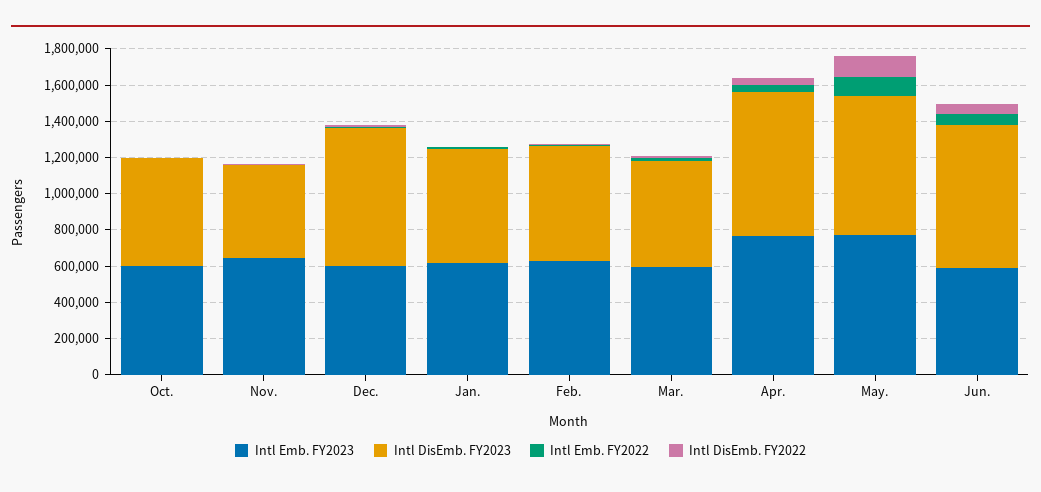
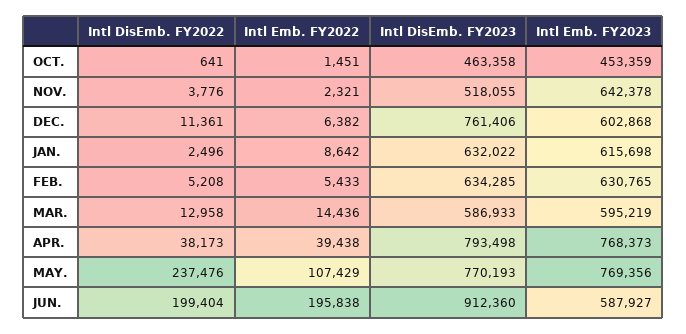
Intl Emb. FY2023, Oct.: 600000 -> 453359
Intl DisEmb. FY2023, Oct.: 600000 -> 463358
Intl DisEmb. FY2022, May.: 100000 -> 237476
Intl DisEmb. FY2023, Jun.: 800000 -> 912360
Intl Emb. FY2022, Jun.: 50000 -> 195838
Intl DisEmb. FY2022, Jun.: 50000 -> 199404

